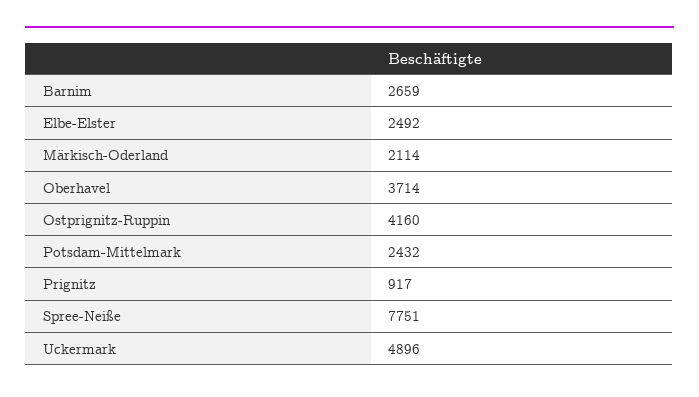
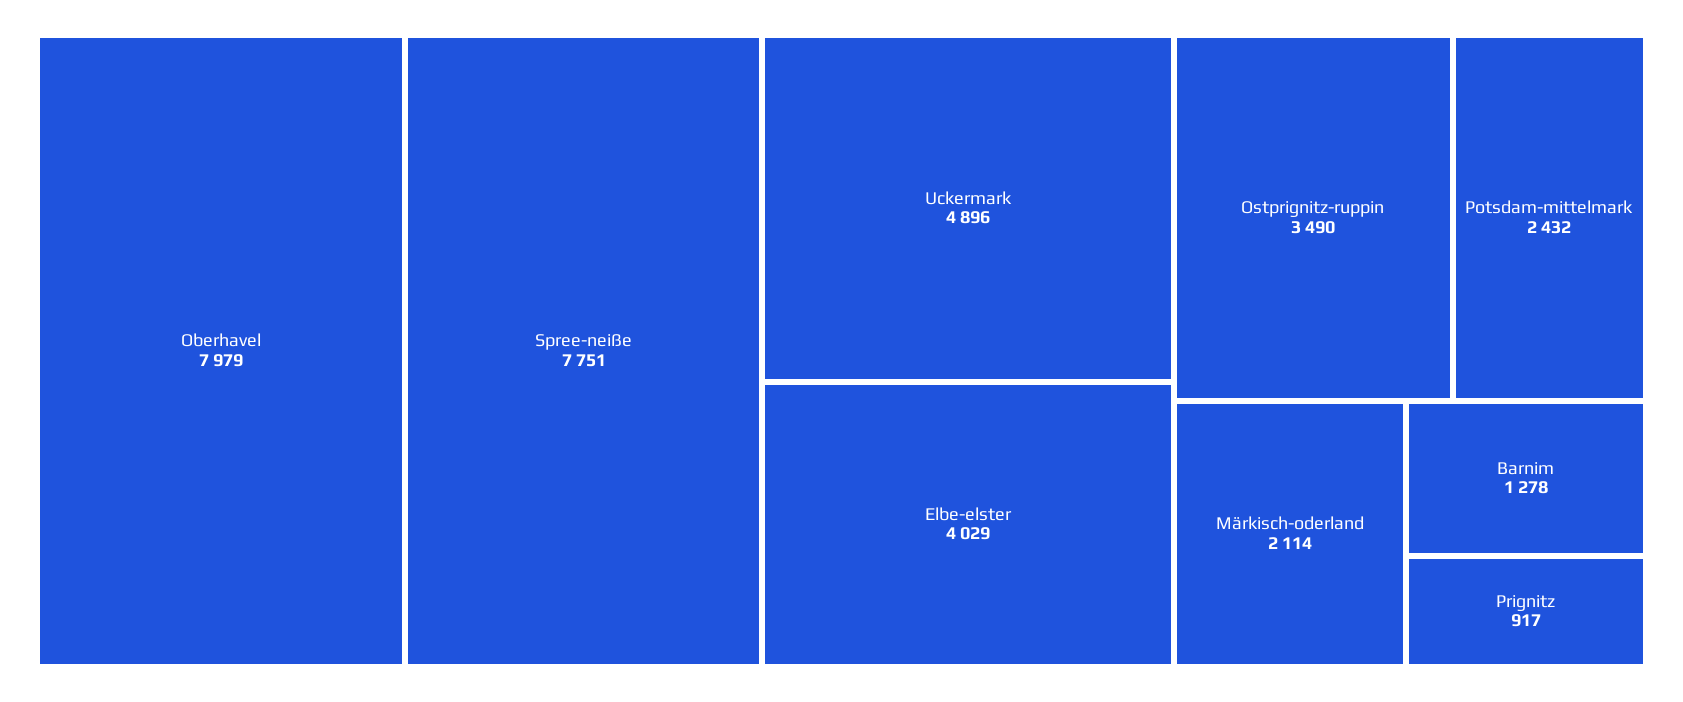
Barnim: 2659 -> 1278
Elbe-Elster: 2492 -> 4029
Oberhavel: 3714 -> 7979
Ostprignitz-Ruppin: 4160 -> 3490

